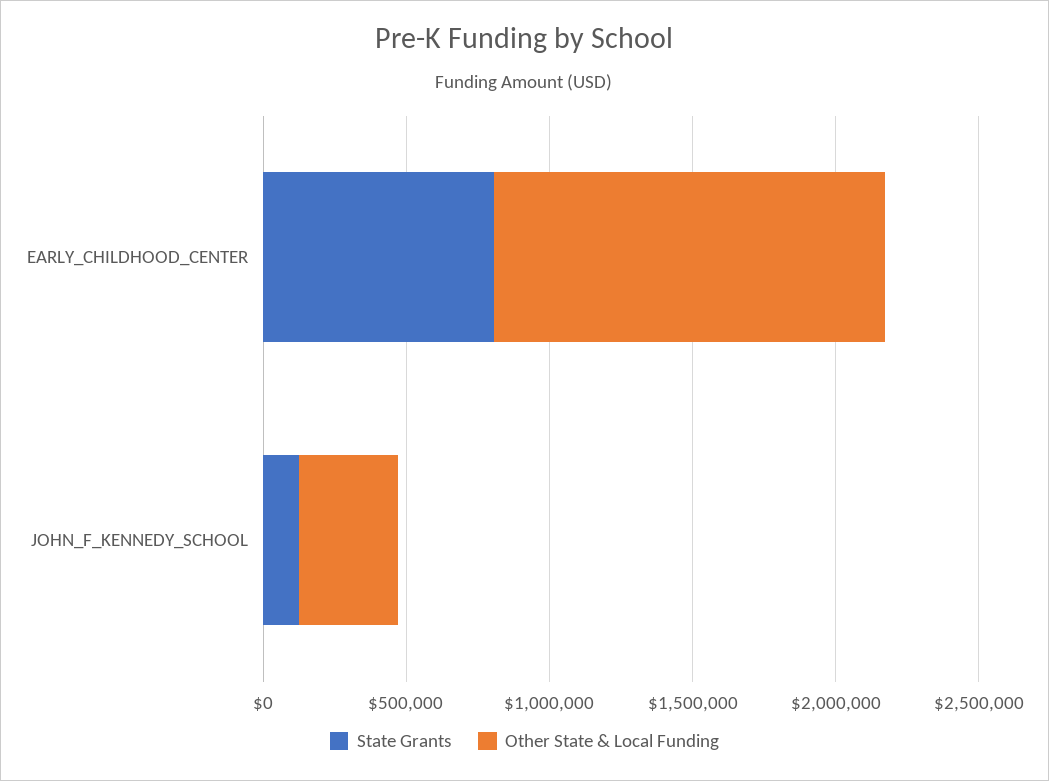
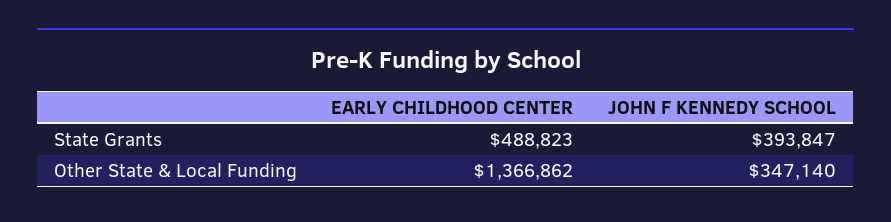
State Grants, EARLY_CHILDHOOD_CENTER: 800000 -> 488823
State Grants, JOHN_F_KENNEDY_SCHOOL: 100000 -> 393847

